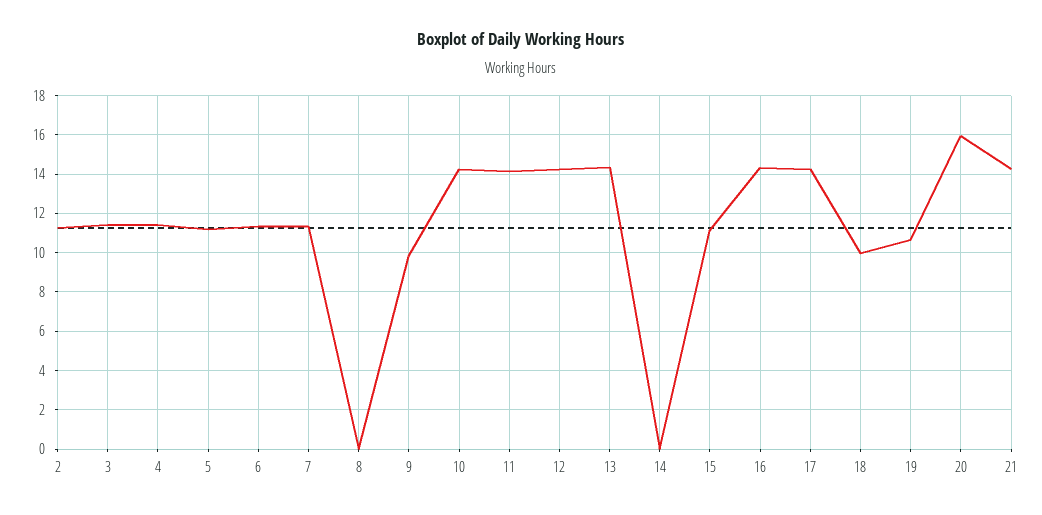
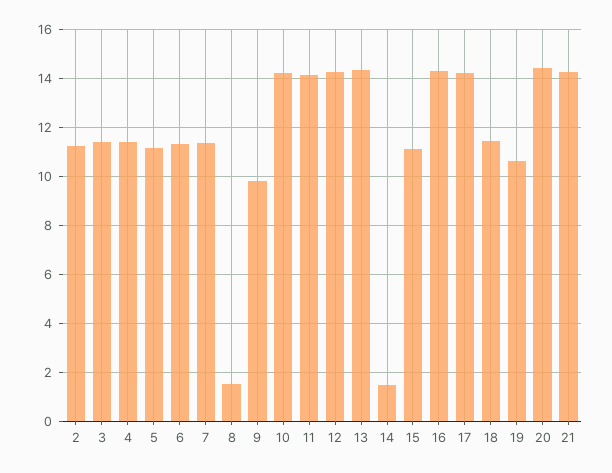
8: 0 -> 1.5
14: 0 -> 1.5
18: 10 -> 11.5
20: 16 -> 14.5

